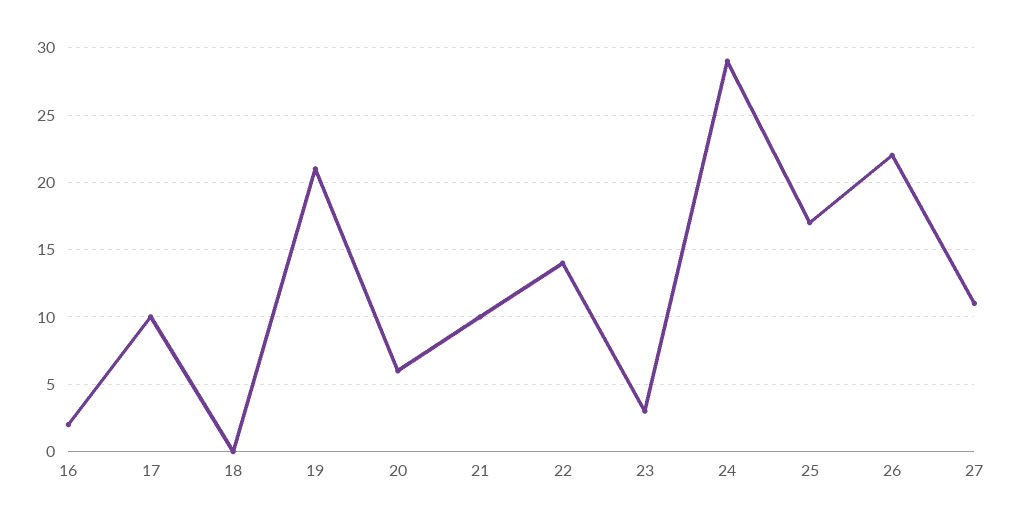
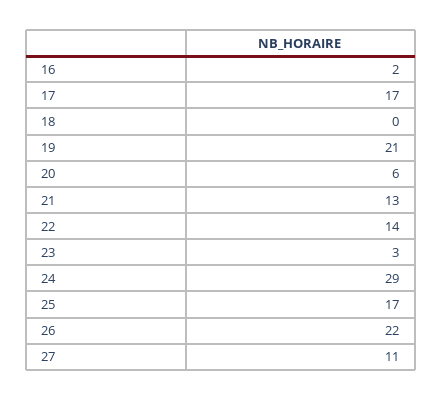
17: 10 -> 17
21: 10 -> 13

